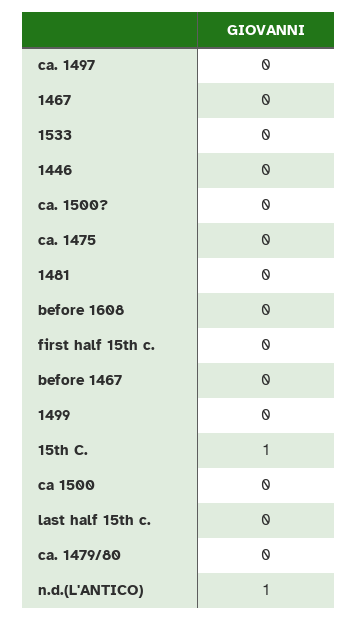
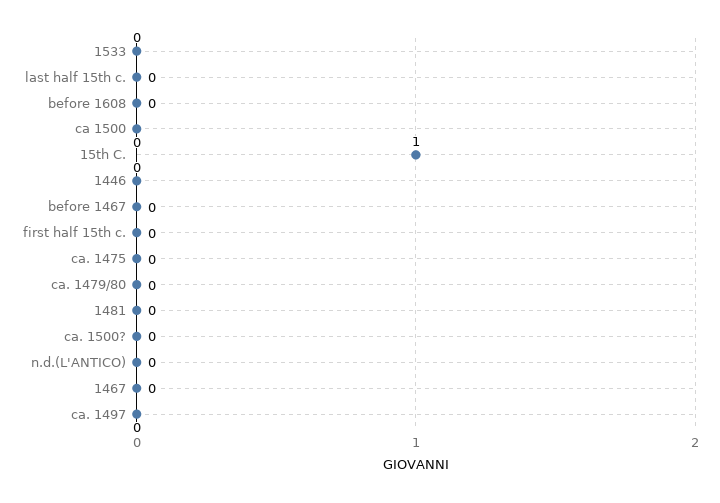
1499: 0 -> none
n.d.(L'ANTICO): 1 -> 0

